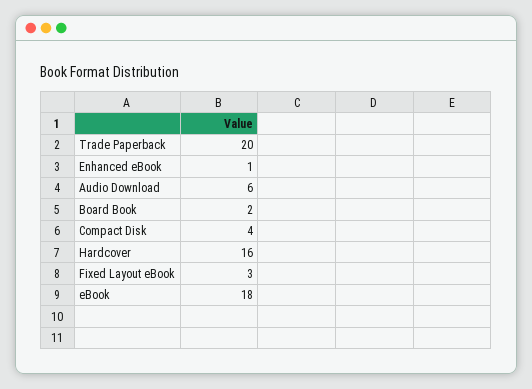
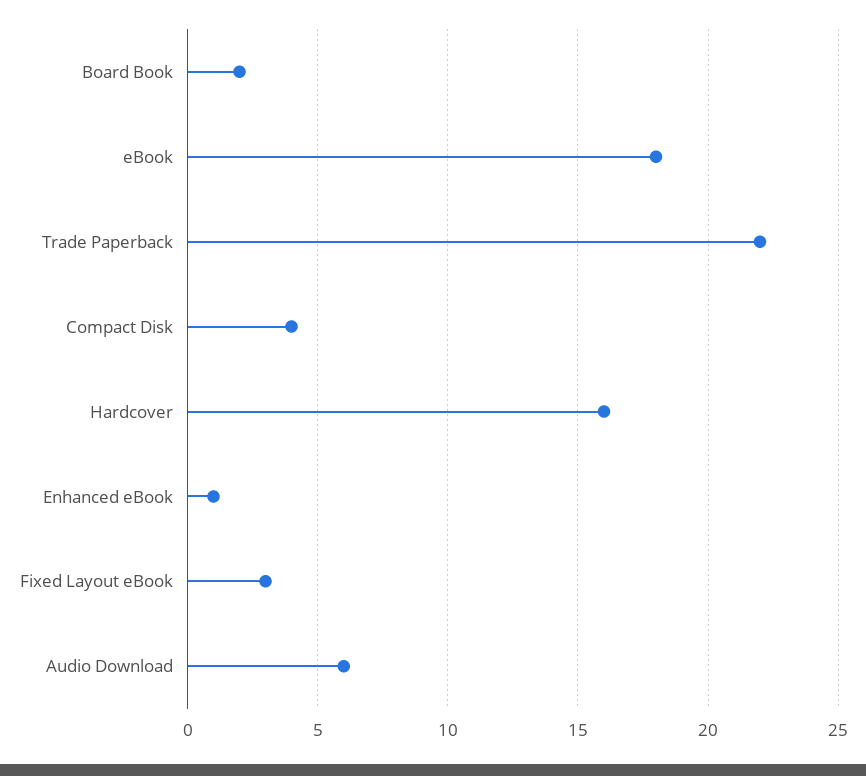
Trade Paperback: 20 -> 22

